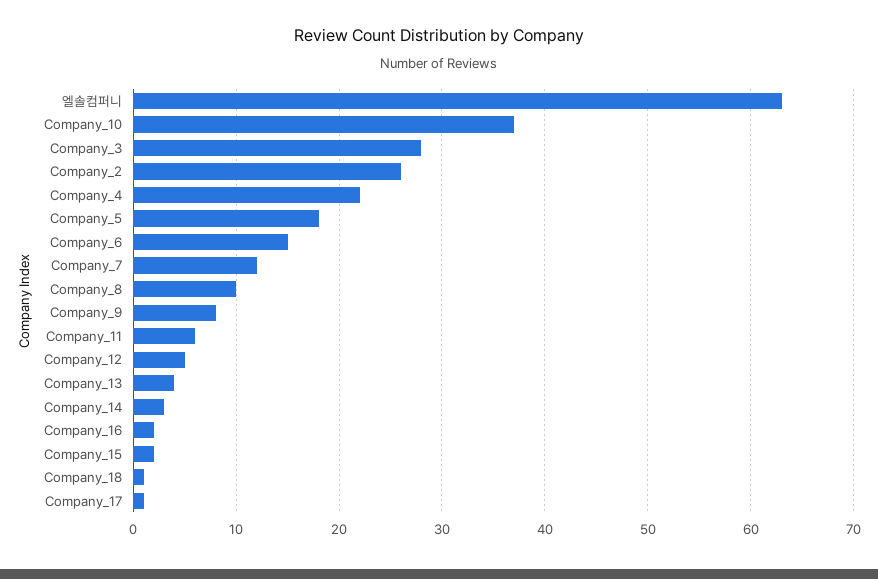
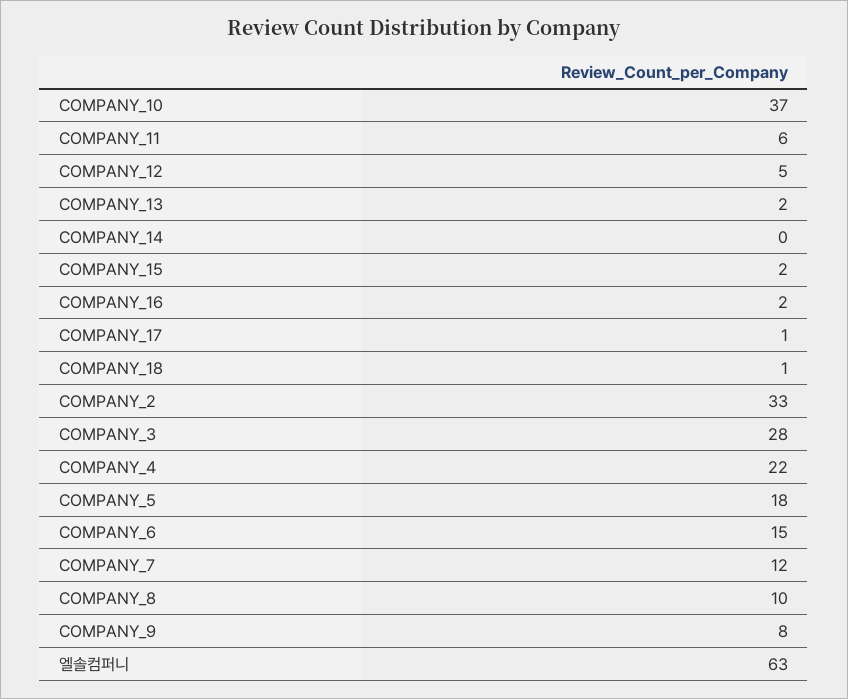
Company_2: 26 -> 33
Company_13: 4 -> 2
Company_14: 3 -> 0

